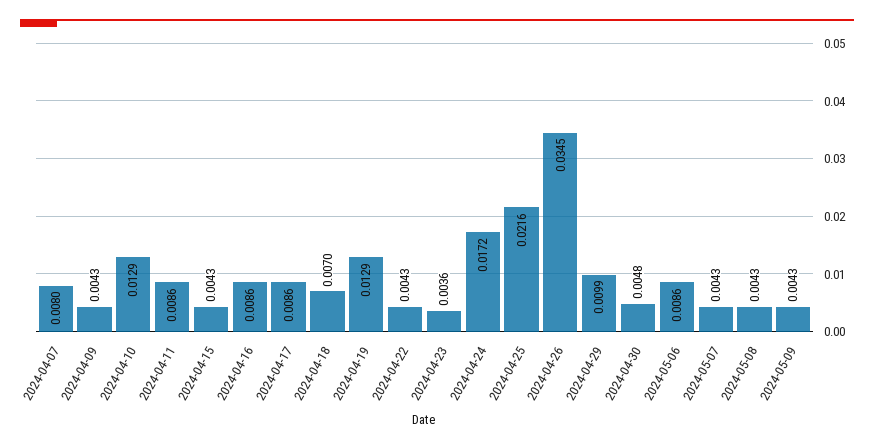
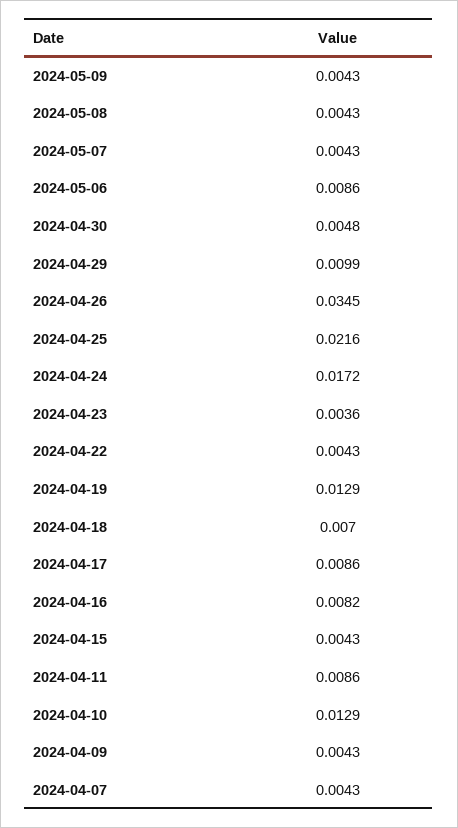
2024-04-07: 0.008 -> 0.0043
2024-04-16: 0.0086 -> 0.0082

